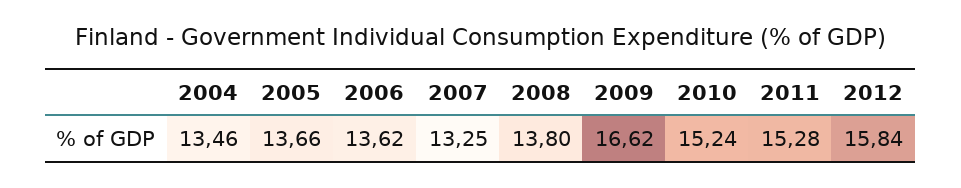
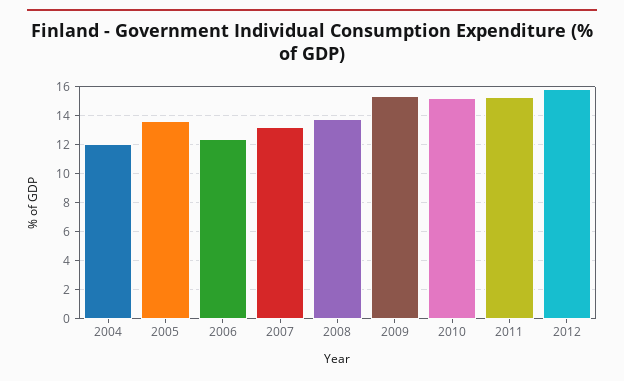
2004: 13.46 -> 12
2006: 13.62 -> 12.5
2009: 16.62 -> 15.5

